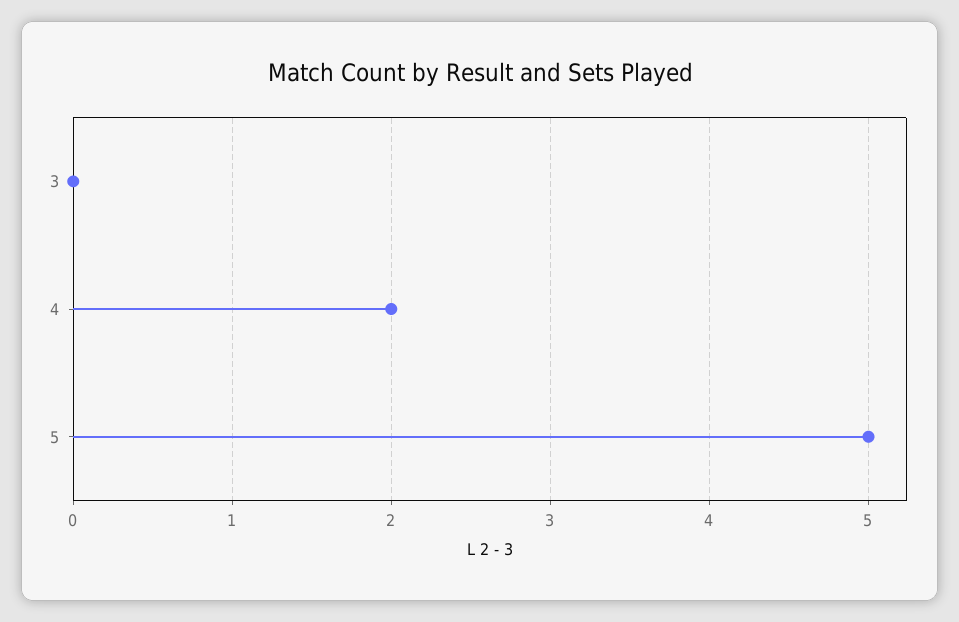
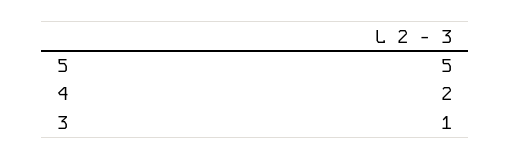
3: 0 -> 1

